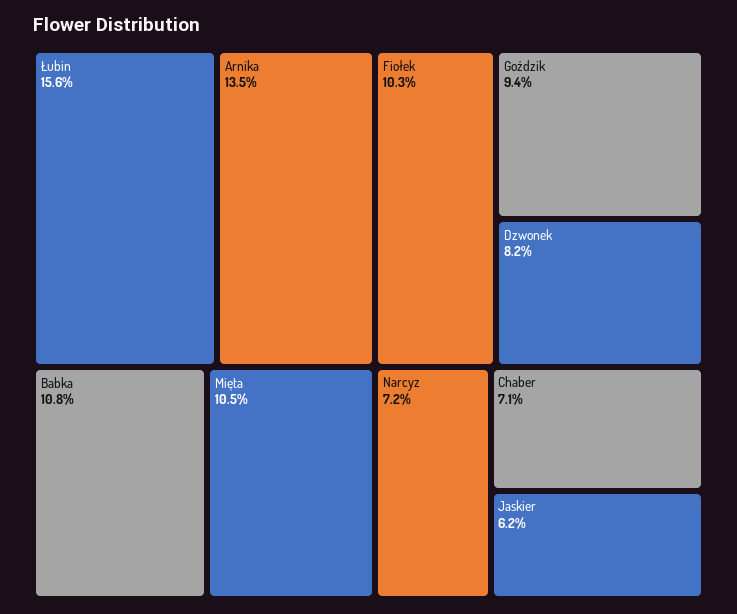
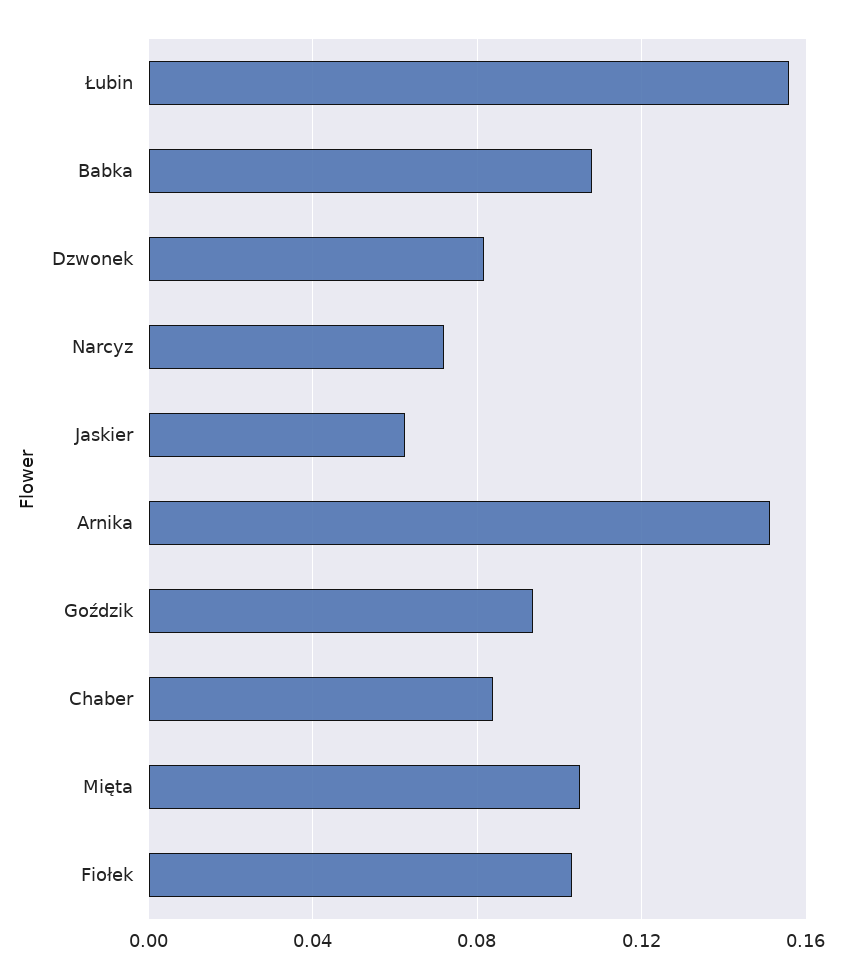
Arnika: 0.135 -> 0.15
Chaber: 0.071 -> 0.085

